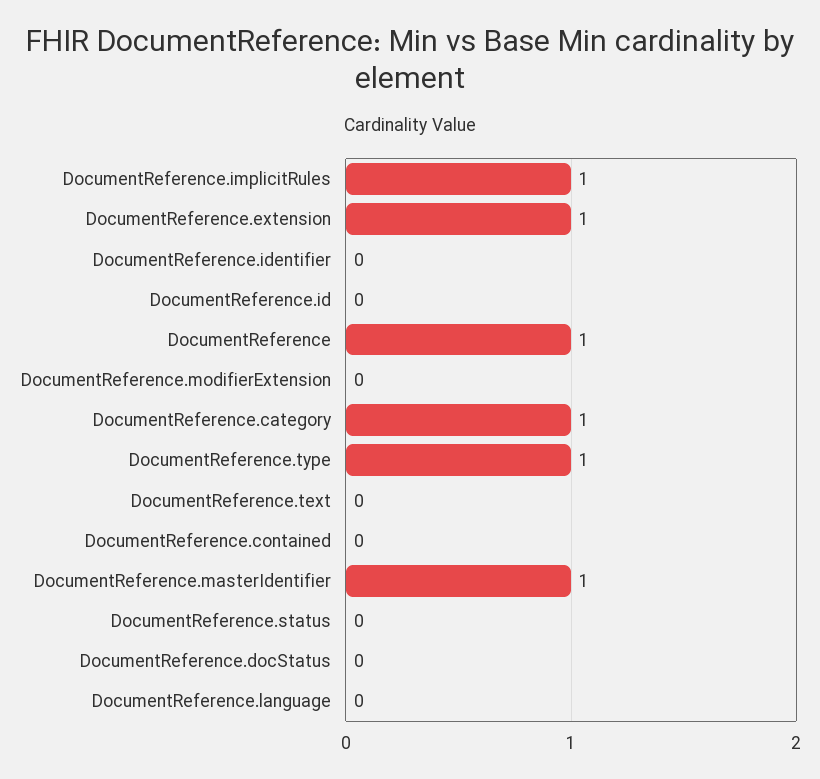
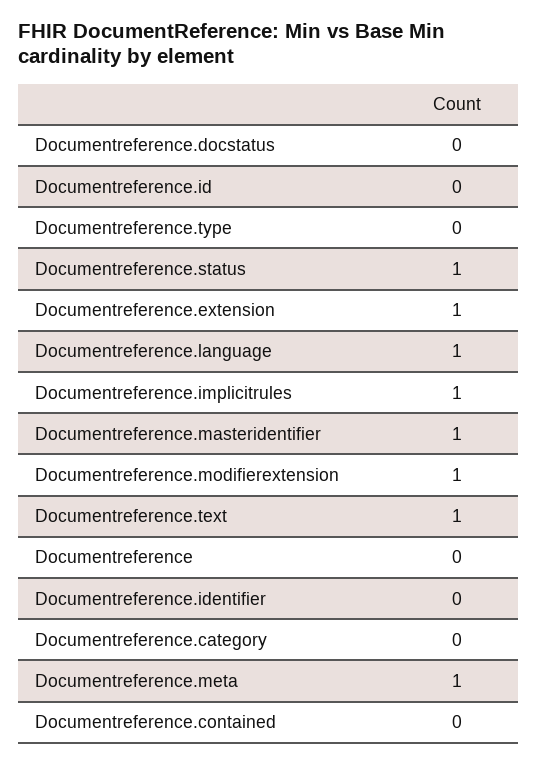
DocumentReference: 1 -> 0
DocumentReference.modifierExtension: 0 -> 1
DocumentReference.category: 1 -> 0
DocumentReference.type: 1 -> 0
DocumentReference.text: 0 -> 1
DocumentReference.status: 0 -> 1
DocumentReference.language: 0 -> 1
Documentreference.meta: none -> 1

